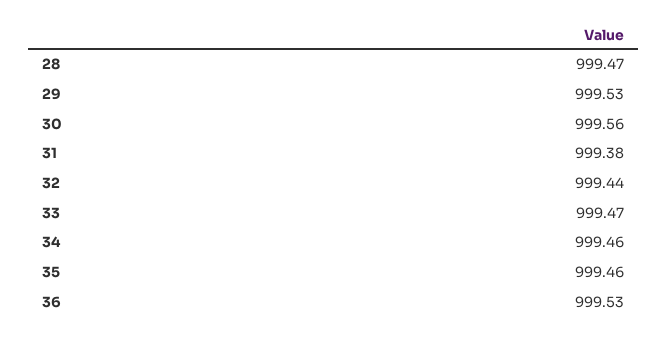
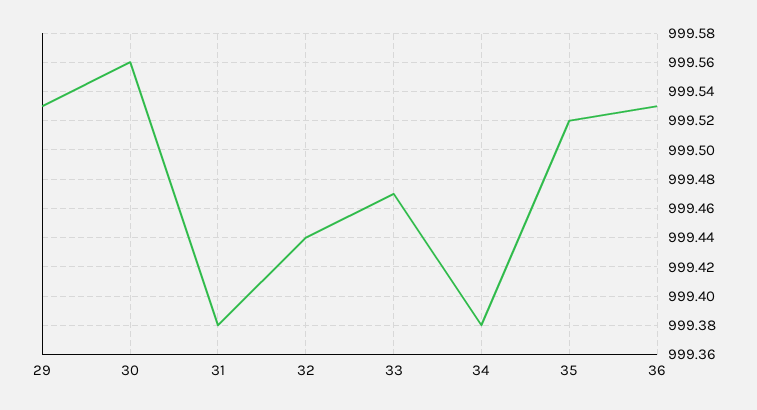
28: 999.47 -> none
34: 999.46 -> 999.38
35: 999.46 -> 999.52

